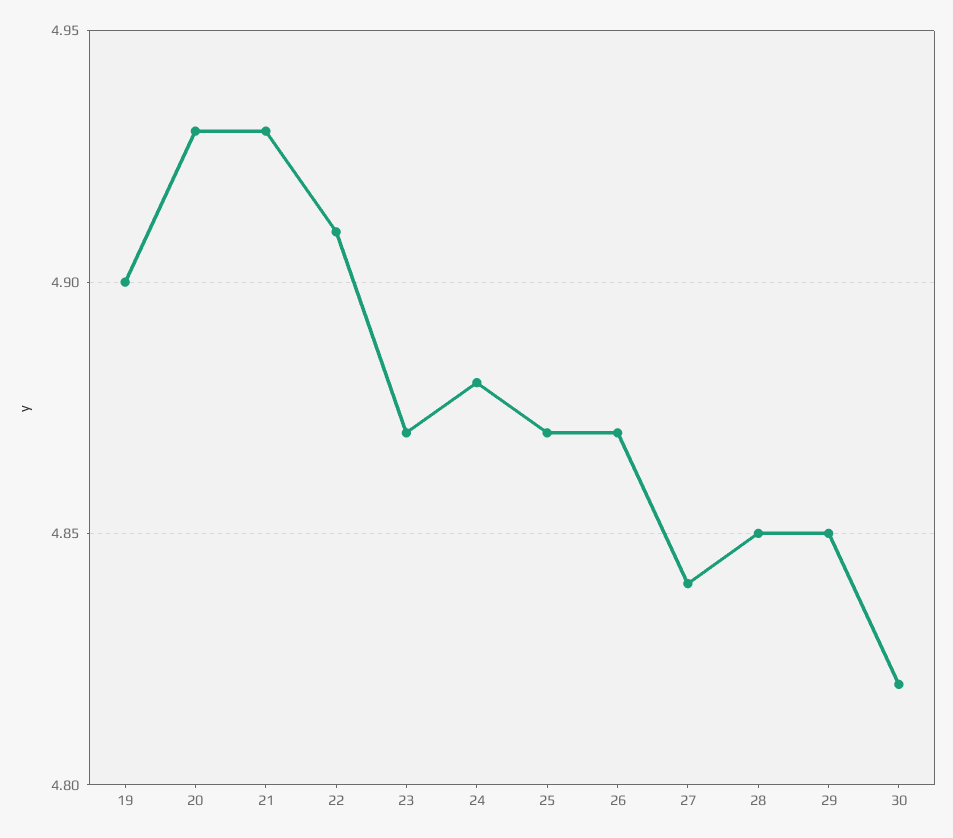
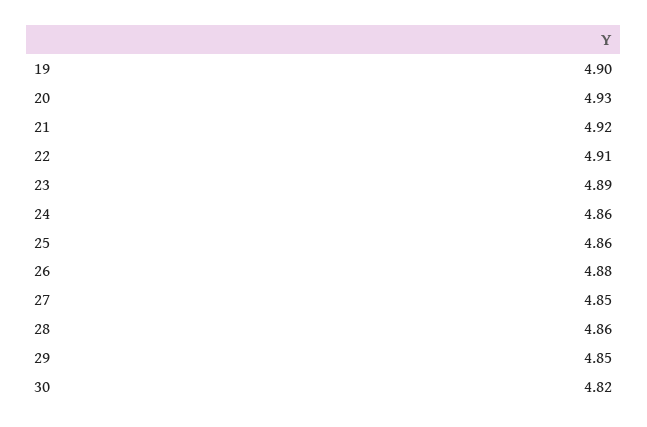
21: 4.93 -> 4.92
23: 4.87 -> 4.89
24: 4.88 -> 4.86
25: 4.87 -> 4.86
26: 4.87 -> 4.88
27: 4.84 -> 4.85
28: 4.85 -> 4.86

